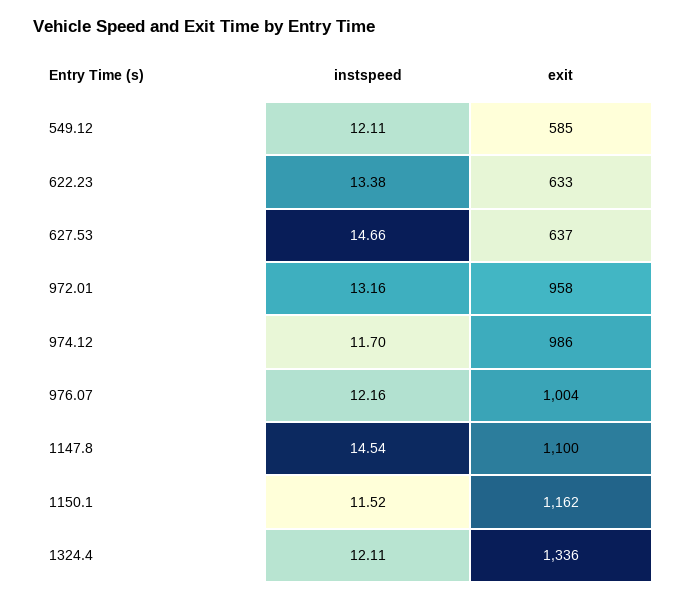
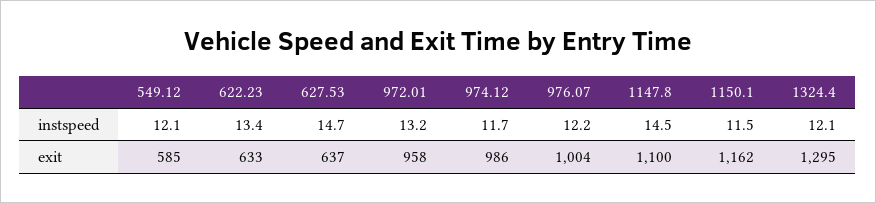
exit, 1324.4: 1336 -> 1295

